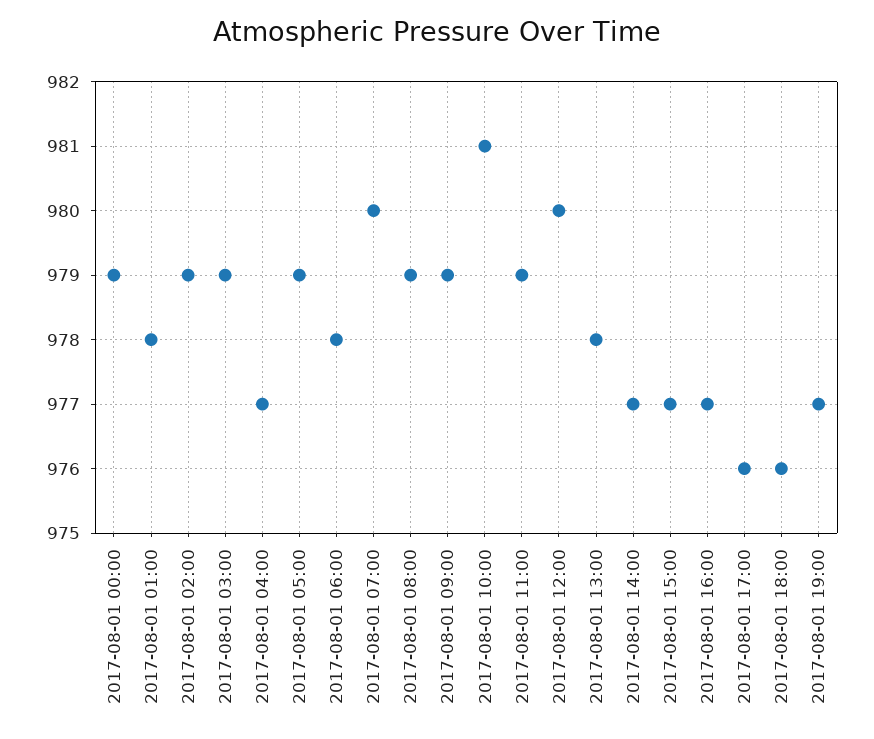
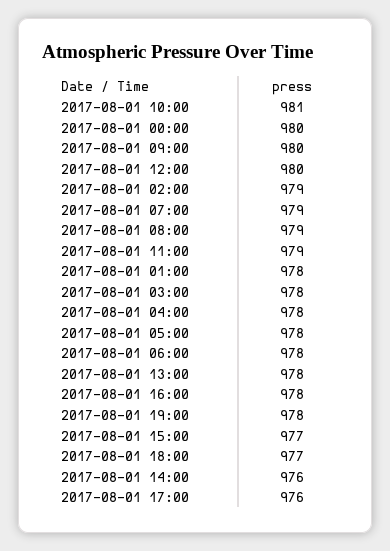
2017-08-01 00:00: 979 -> 980
2017-08-01 03:00: 979 -> 978
2017-08-01 04:00: 977 -> 978
2017-08-01 05:00: 979 -> 978
2017-08-01 07:00: 980 -> 979
2017-08-01 09:00: 979 -> 980
2017-08-01 14:00: 977 -> 976
2017-08-01 16:00: 977 -> 978
2017-08-01 18:00: 976 -> 977
2017-08-01 19:00: 977 -> 978

